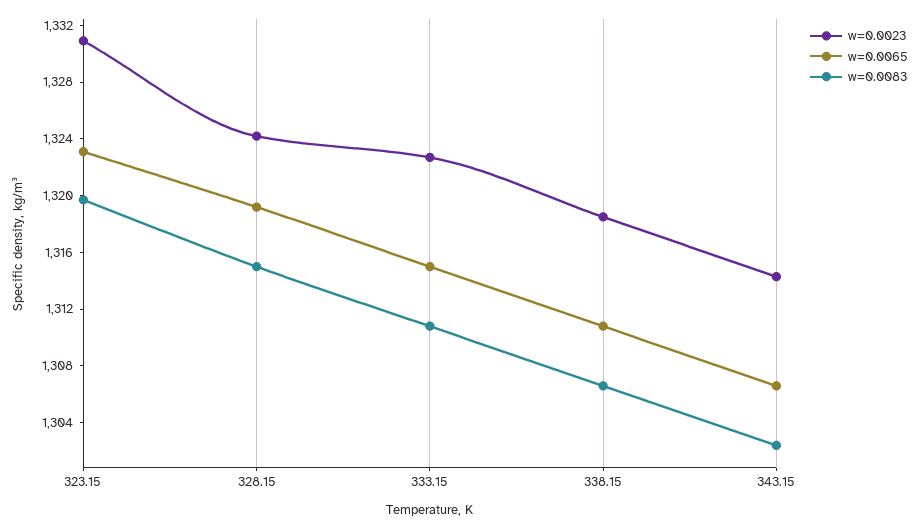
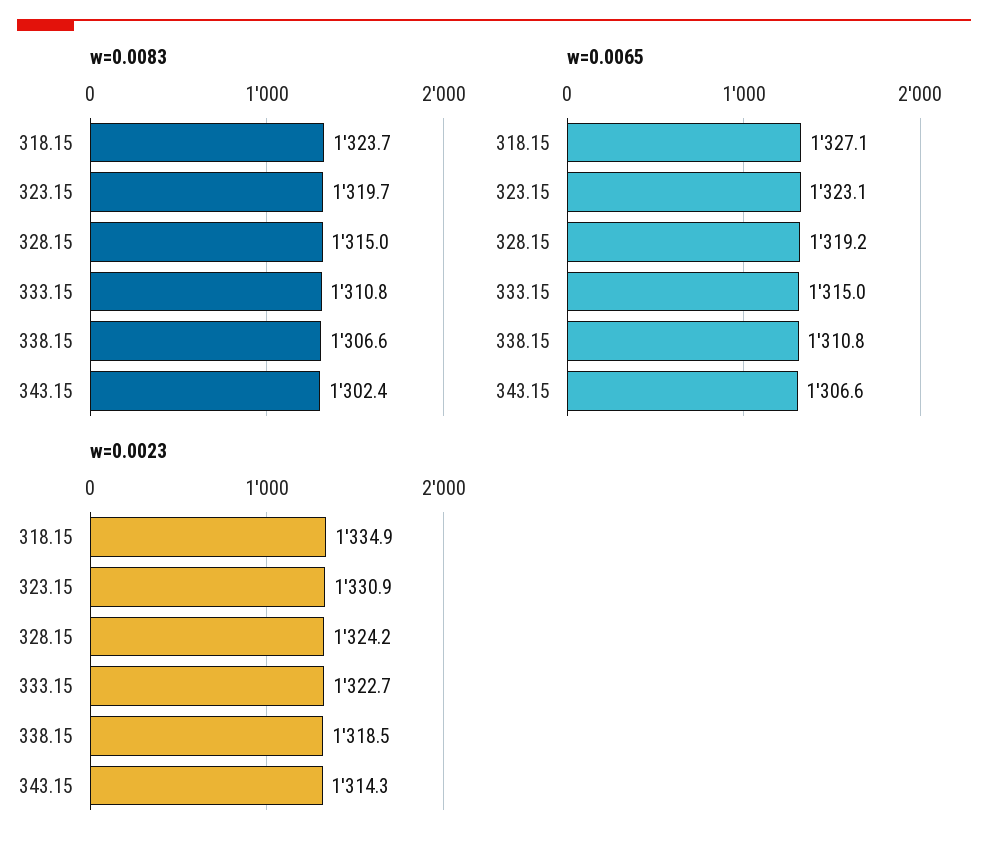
w=0.0083, 318.15: none -> 1323.7
w=0.0065, 318.15: none -> 1327.1
w=0.0023, 318.15: none -> 1334.9

